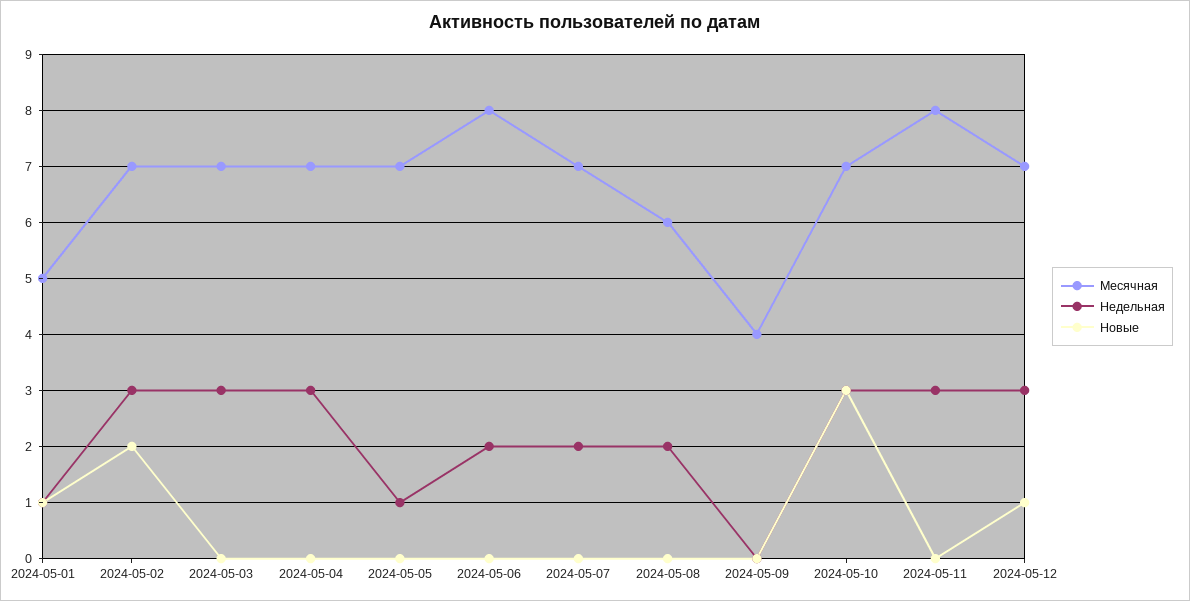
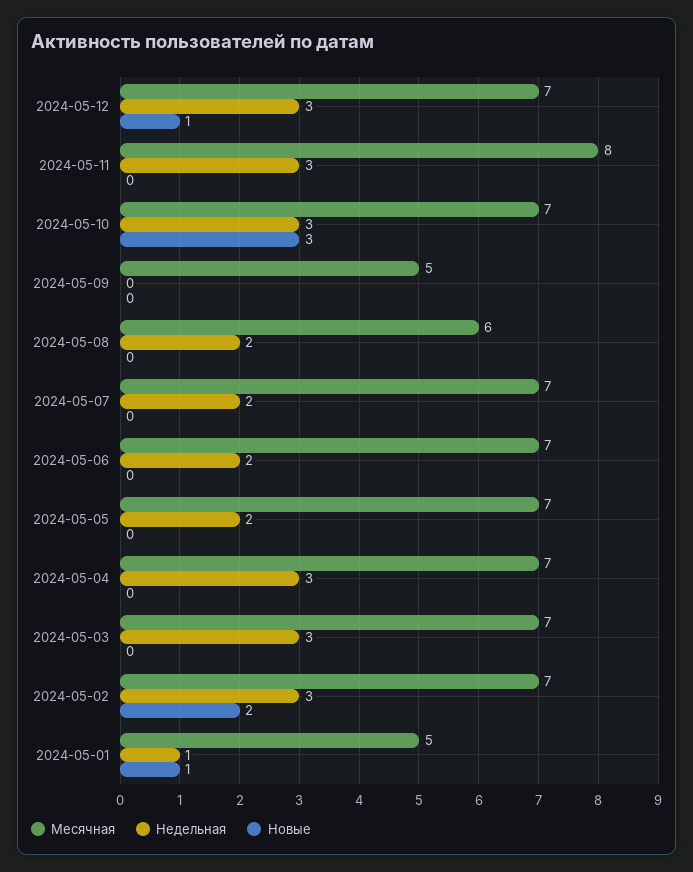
Недельная, 2024-05-05: 1 -> 2
Месячная, 2024-05-06: 8 -> 7
Месячная, 2024-05-09: 4 -> 5

